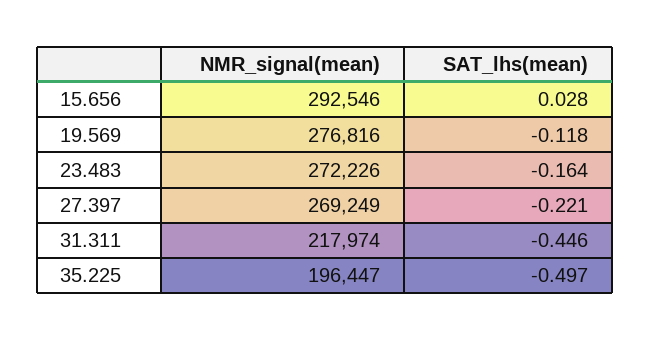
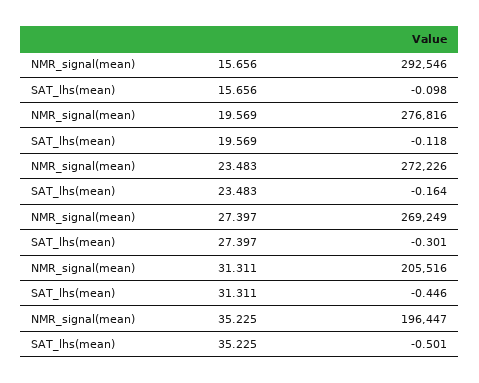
SAT_lhs(mean), 15.656: 0.028 -> -0.098
SAT_lhs(mean), 27.397: -0.221 -> -0.301
NMR_signal(mean), 31.311: 217974 -> 205516
SAT_lhs(mean), 35.225: -0.497 -> -0.501

